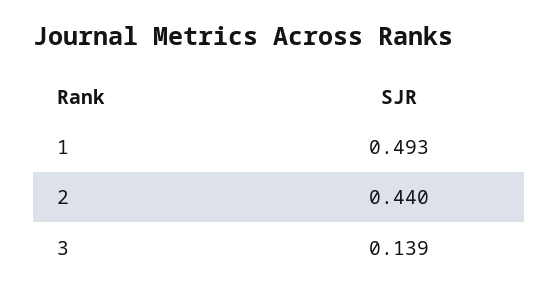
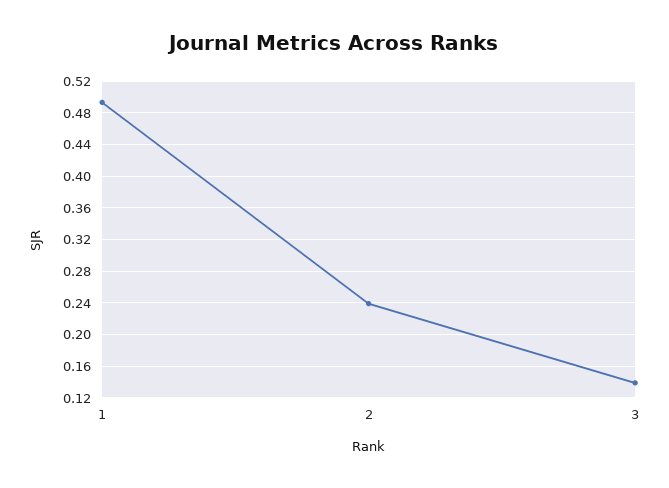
2: 0.44 -> 0.24

